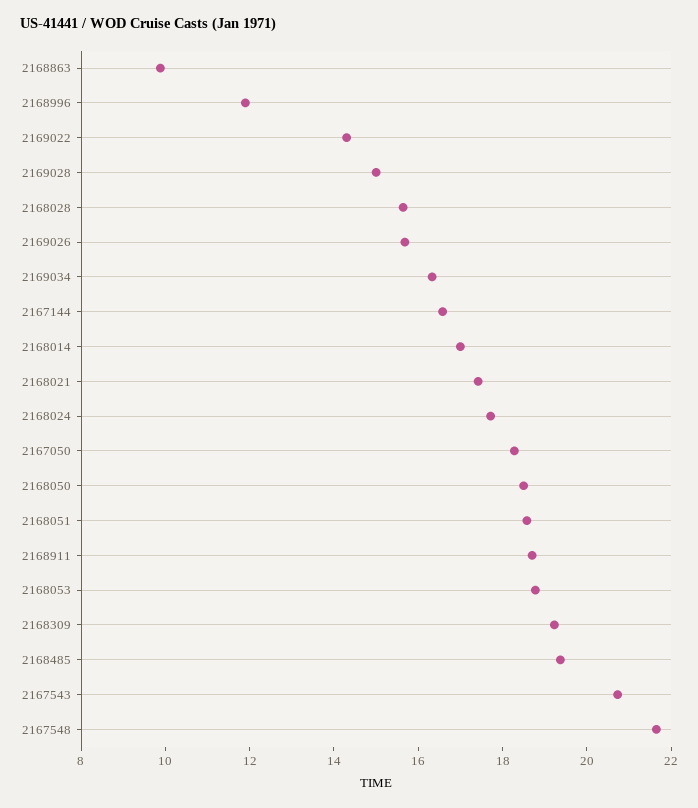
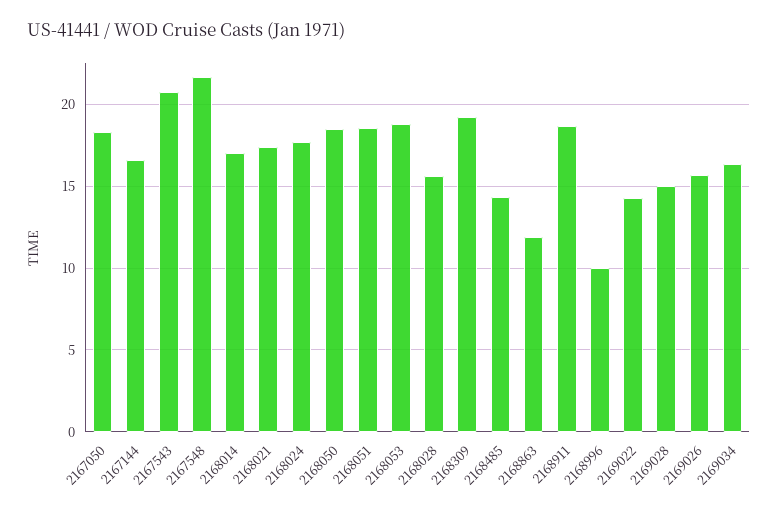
2168863: 10 -> 12
2168996: 12 -> 10
2168485: 19.5 -> 14.5

